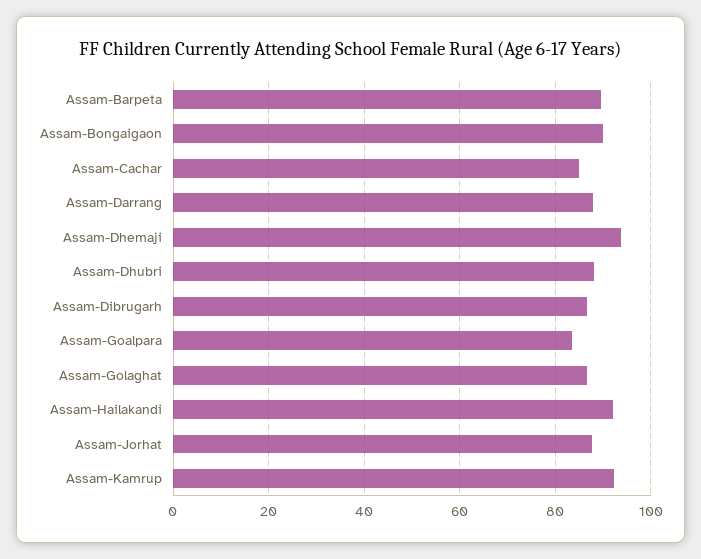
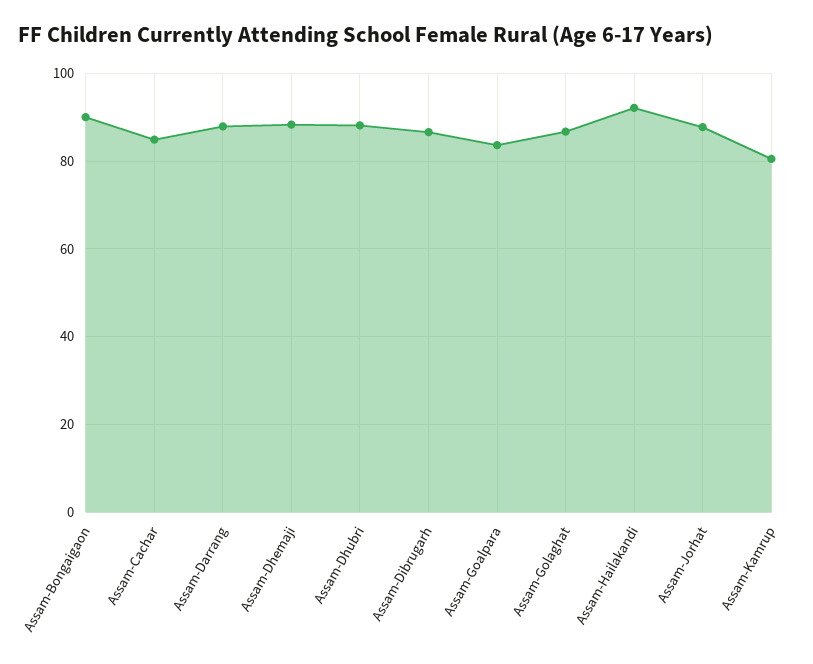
Assam-Barpeta: 90 -> none
Assam-Dhemaji: 94 -> 88
Assam-Kamrup: 92 -> 80

